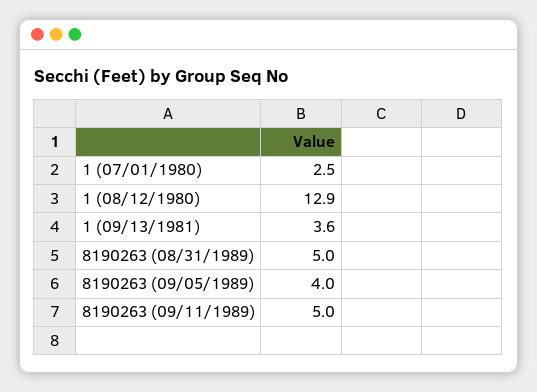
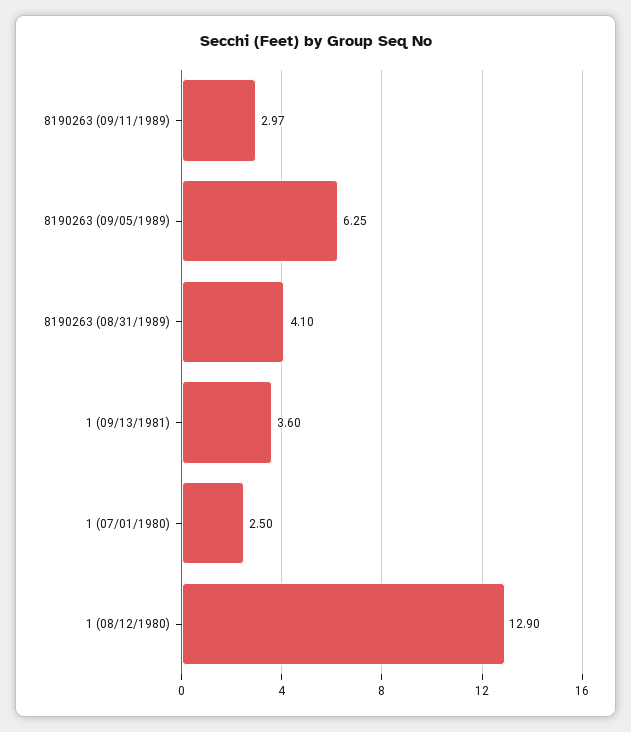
8190263 (08/31/1989): 5 -> 4.1
8190263 (09/05/1989): 4 -> 6.25
8190263 (09/11/1989): 5 -> 2.97

